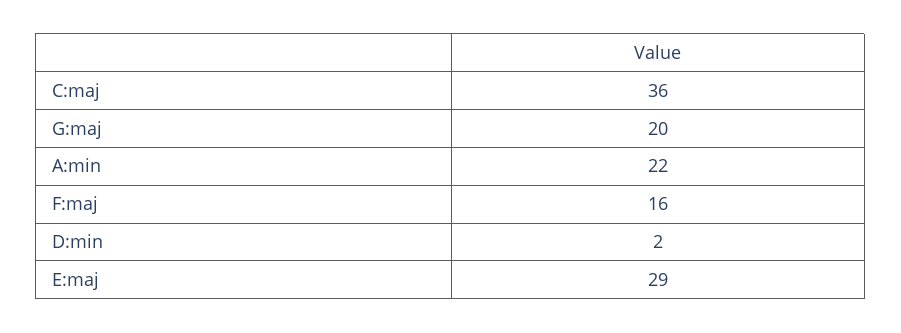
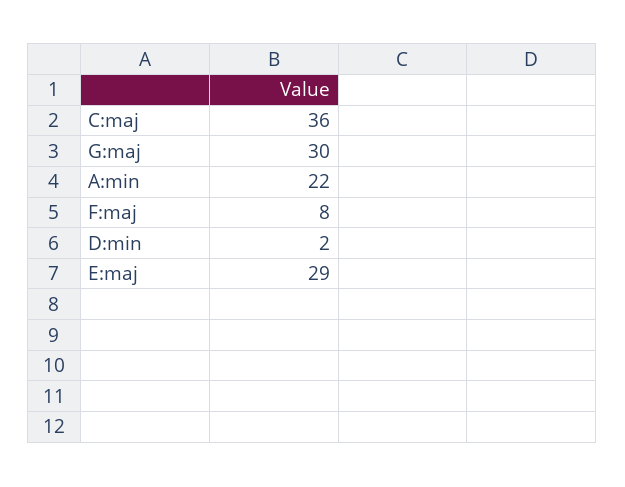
G:maj: 20 -> 30
F:maj: 16 -> 8

